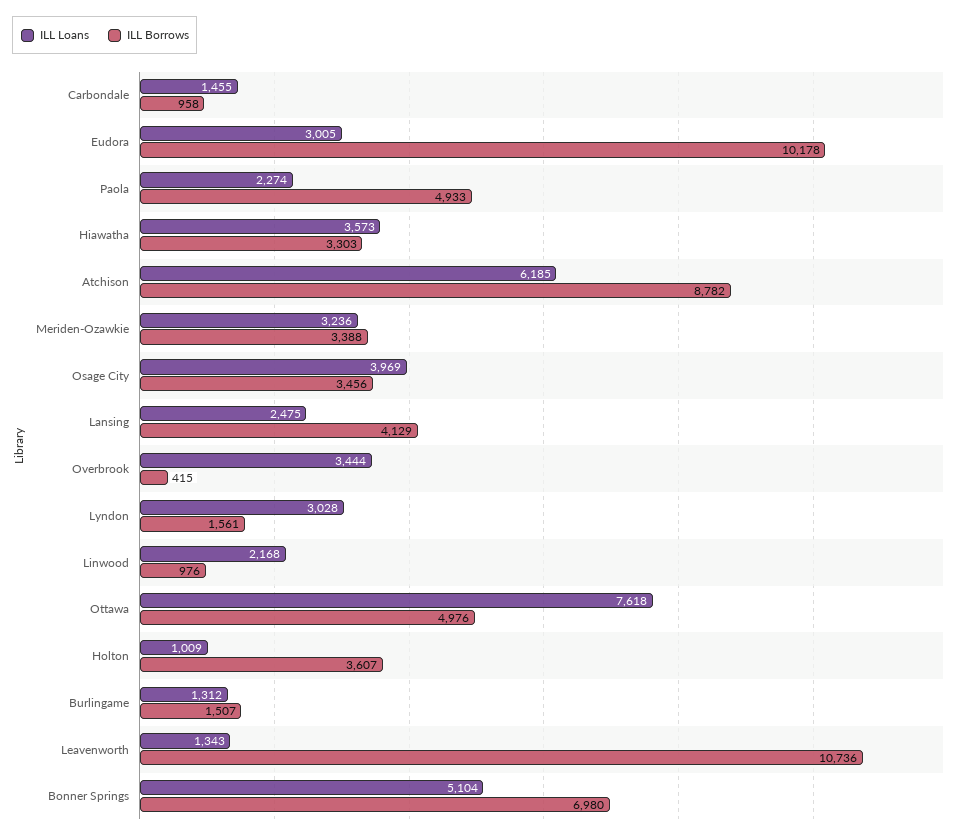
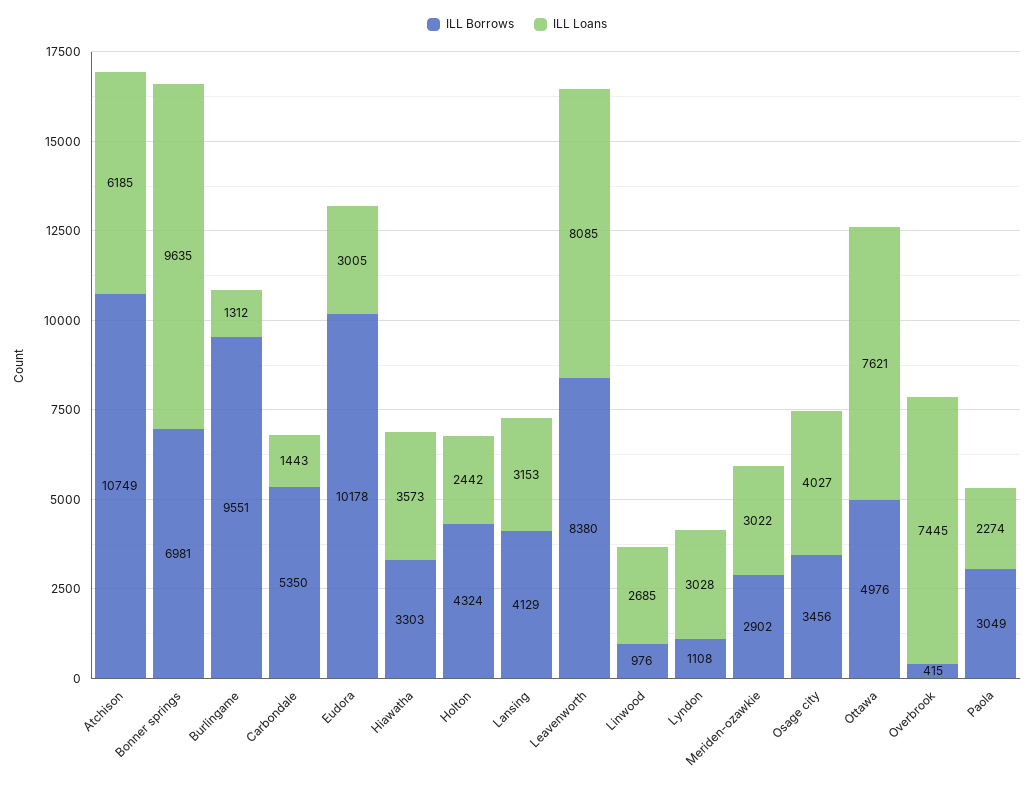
ILL Loans, Carbondale: 1455 -> 1443
ILL Borrows, Carbondale: 958 -> 5350
ILL Borrows, Paola: 4933 -> 3049
ILL Borrows, Atchison: 8782 -> 10749
ILL Loans, Meriden-Ozawkie: 3236 -> 3022
ILL Borrows, Meriden-Ozawkie: 3388 -> 2902
ILL Loans, Osage City: 3969 -> 4027
ILL Loans, Lansing: 2475 -> 3153
ILL Loans, Overbrook: 3444 -> 7445
ILL Borrows, Lyndon: 1561 -> 1108
ILL Loans, Linwood: 2168 -> 2685
ILL Loans, Ottawa: 7618 -> 7621
ILL Loans, Holton: 1009 -> 2442
ILL Borrows, Holton: 3607 -> 4324
ILL Borrows, Burlingame: 1507 -> 9551
ILL Loans, Leavenworth: 1343 -> 8085
ILL Borrows, Leavenworth: 10736 -> 8380
ILL Loans, Bonner Springs: 5104 -> 9635
ILL Borrows, Bonner Springs: 6980 -> 6981

